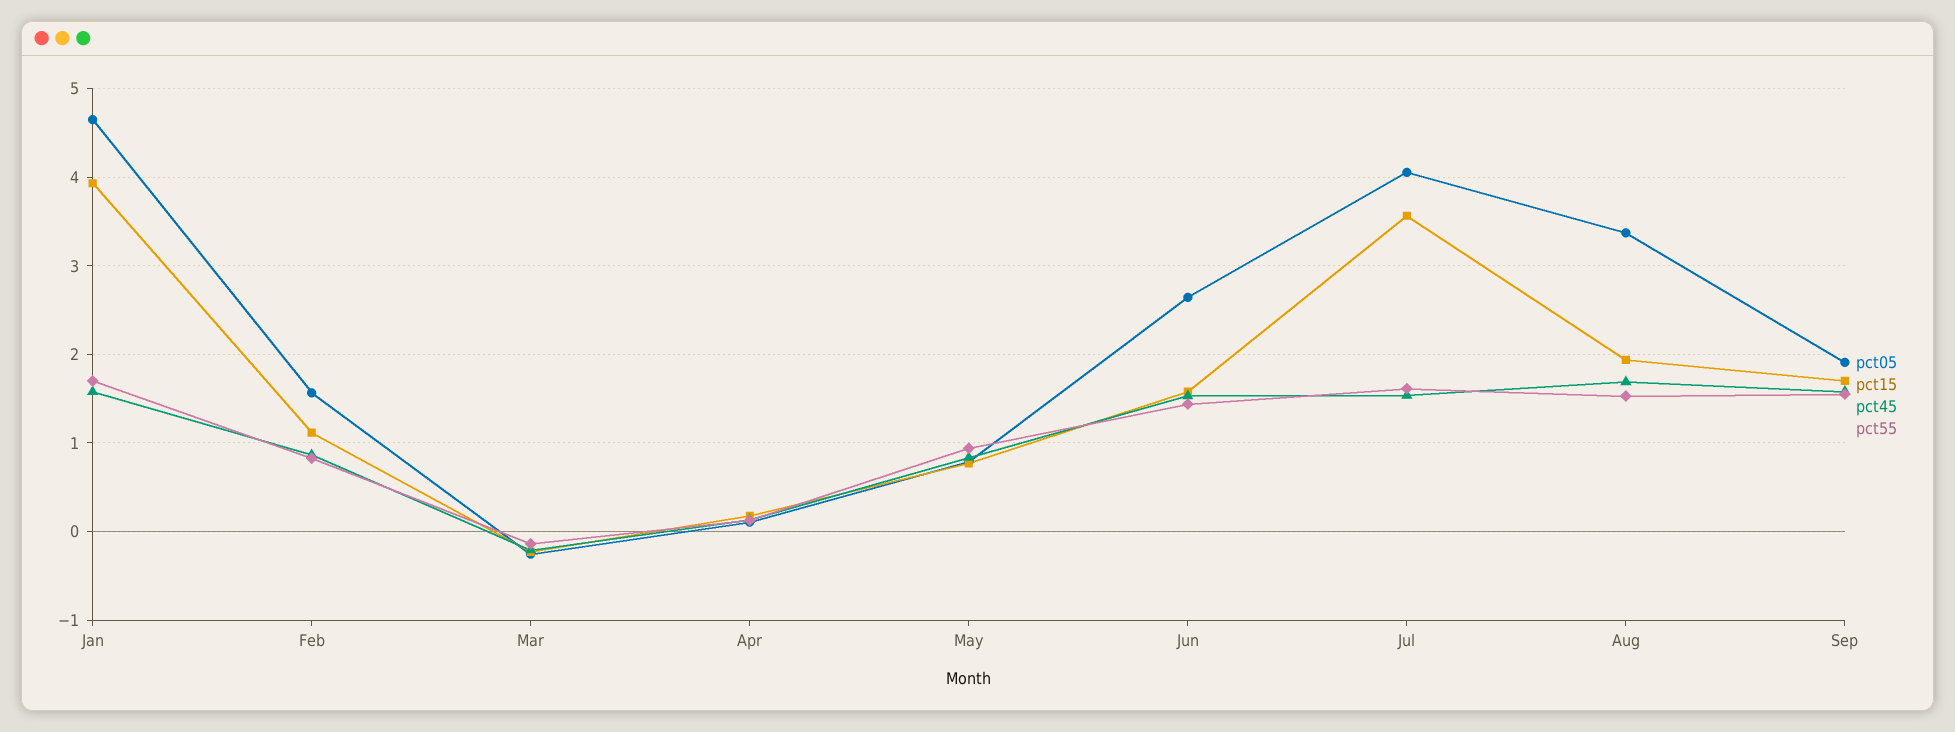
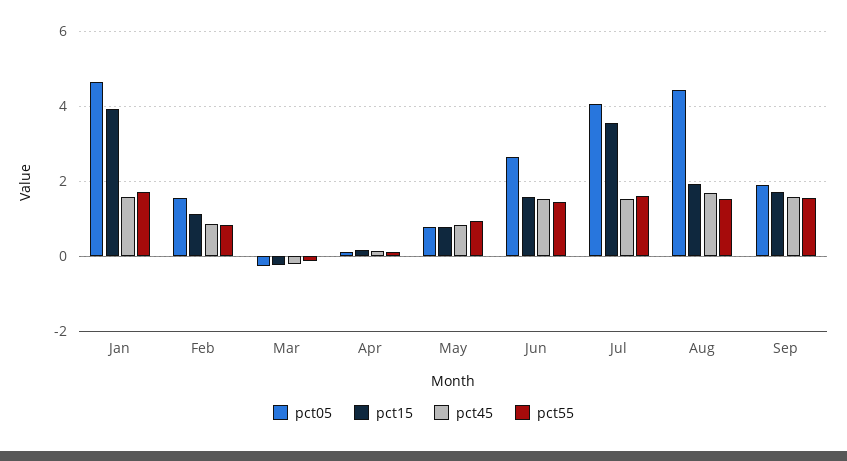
pct05, Aug: 3.4 -> 4.4

